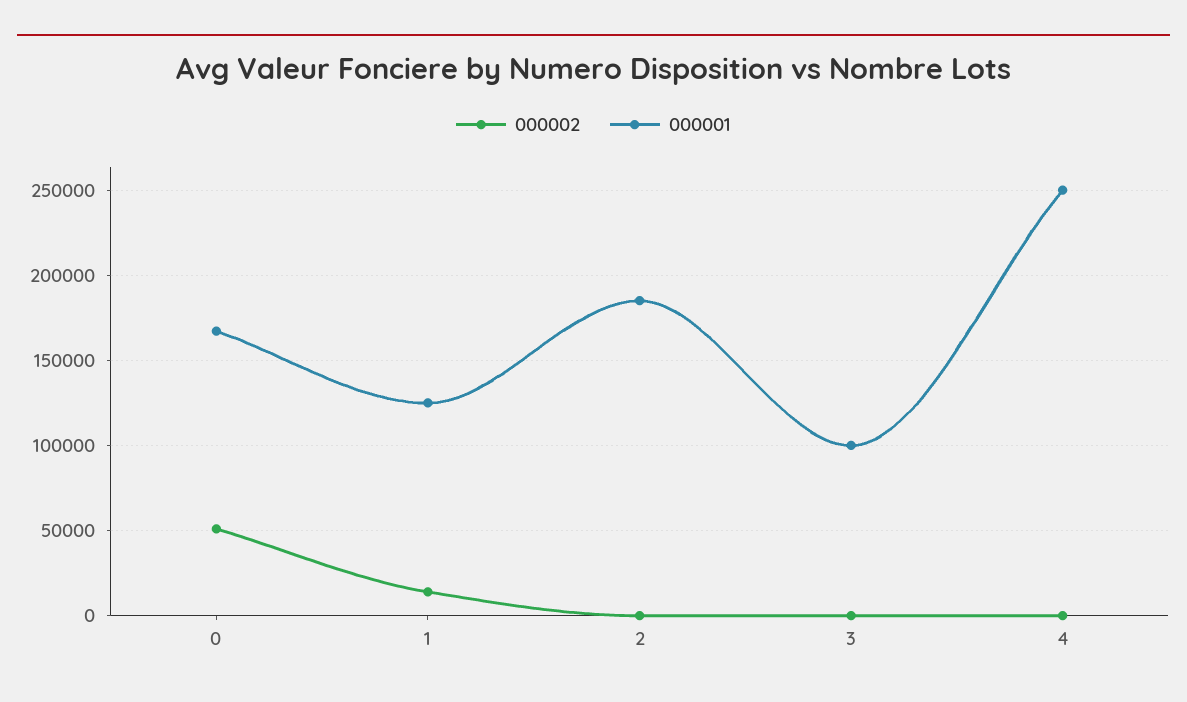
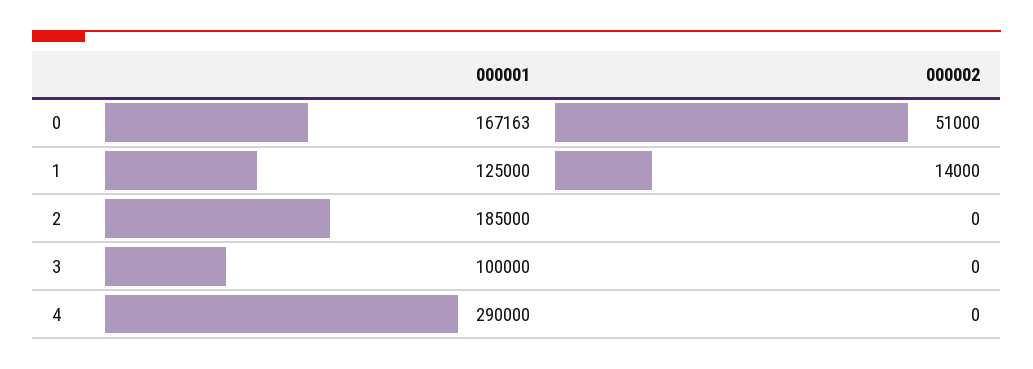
000001, 4: 250000 -> 290000

